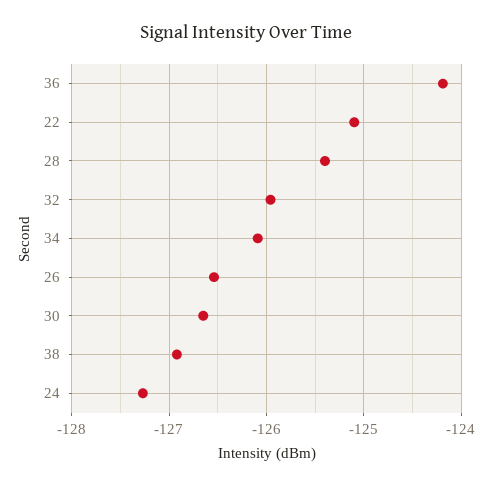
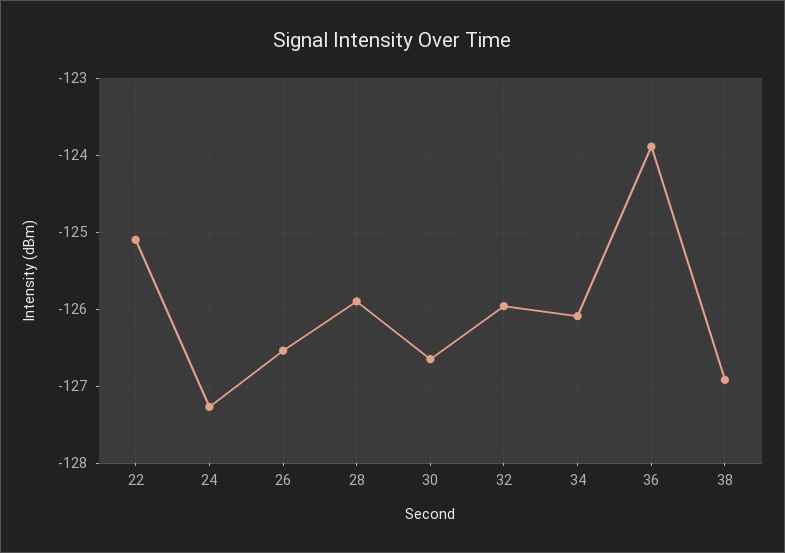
36: -124.2 -> -123.9
28: -125.4 -> -125.9

